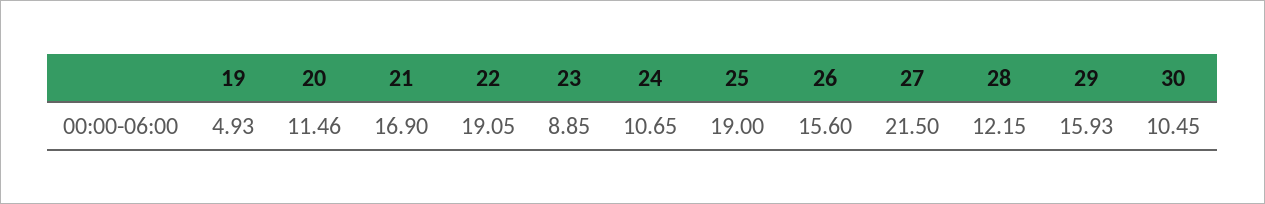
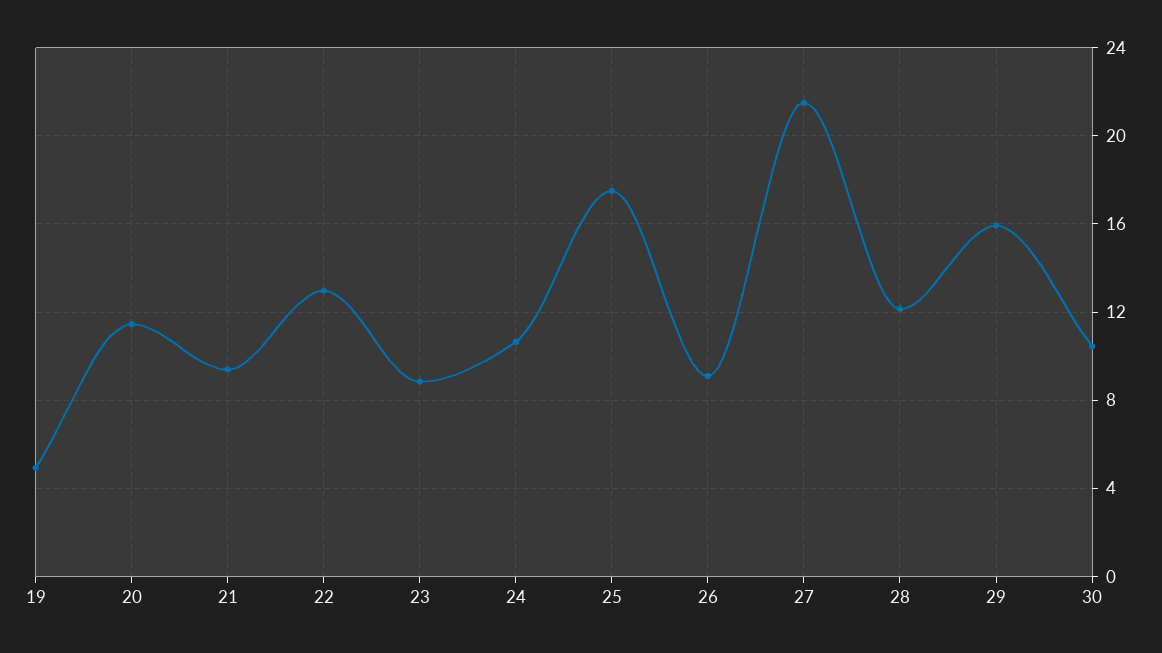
21: 16.9 -> 9.5
22: 19.05 -> 13
25: 19 -> 17.5
26: 15.6 -> 9

